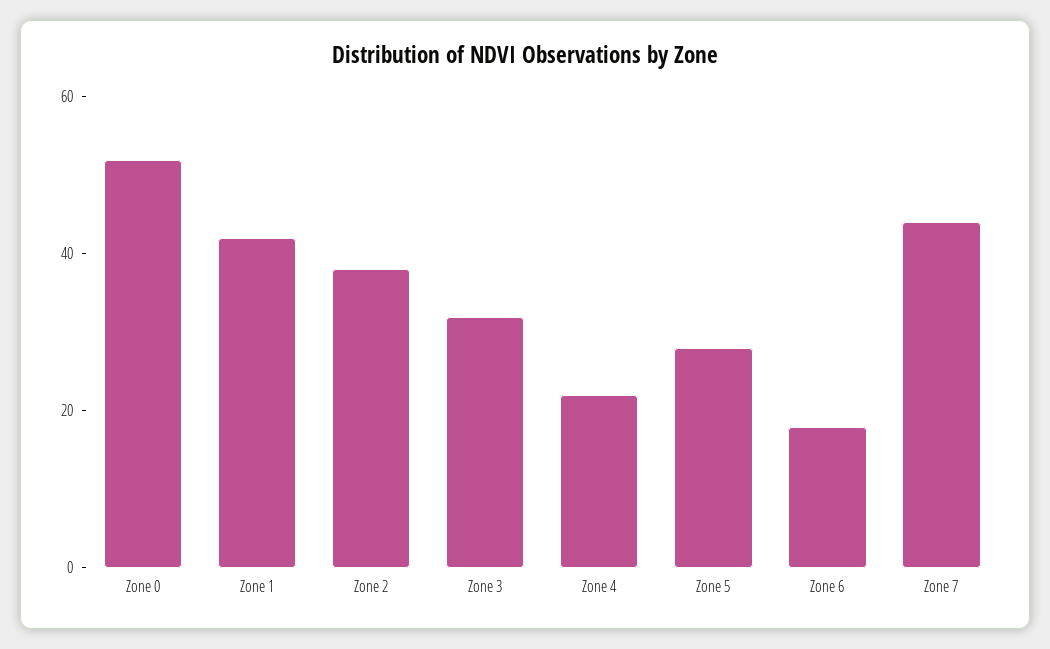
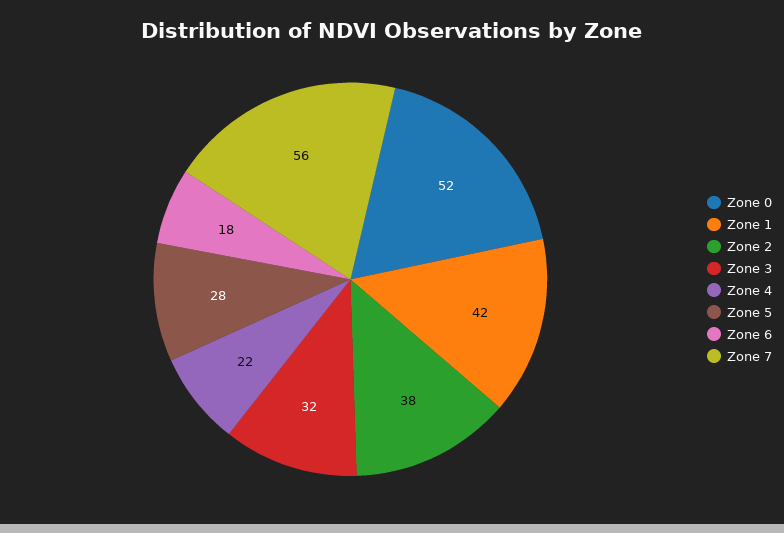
Zone 7: 45 -> 56

